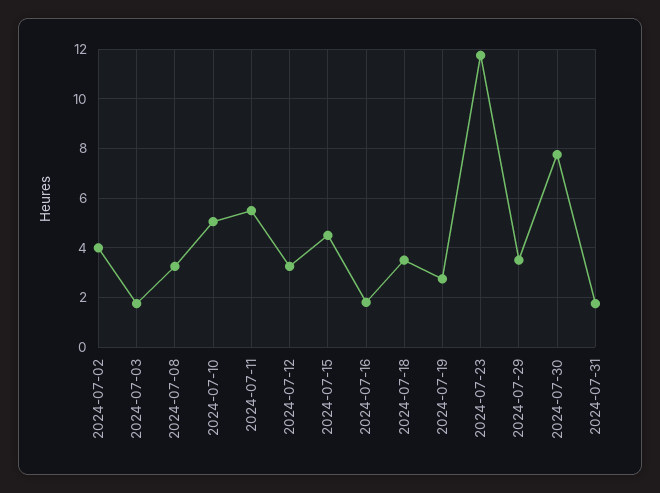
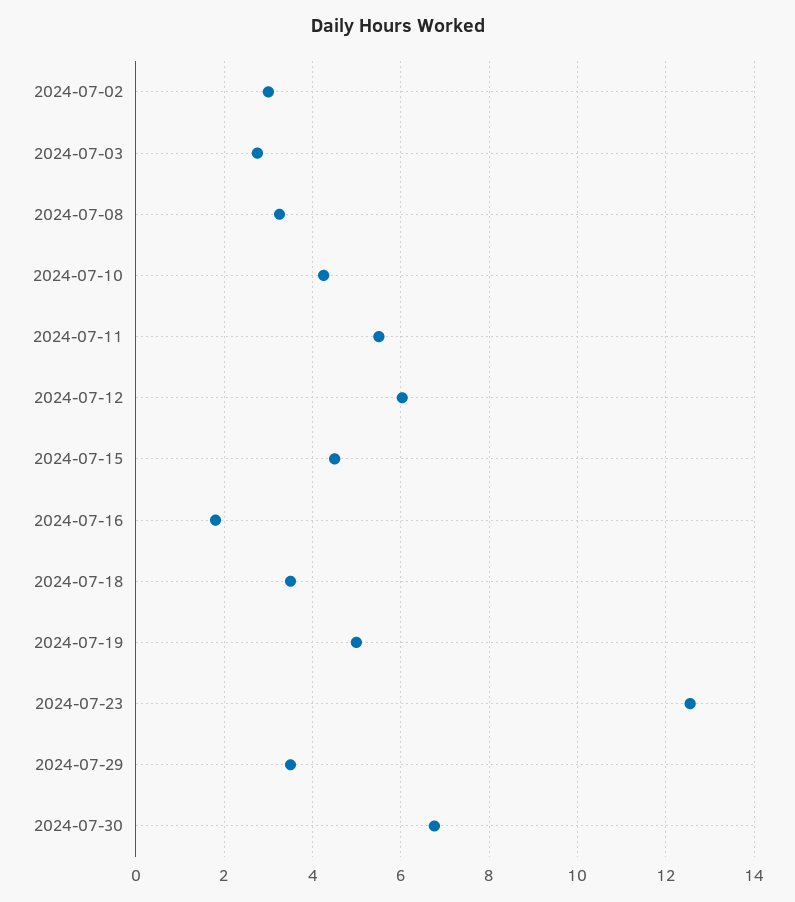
2024-07-02: 4 -> 3
2024-07-03: 1.75 -> 2.8
2024-07-10: 5 -> 4.2
2024-07-12: 3.25 -> 6
2024-07-19: 2.75 -> 5
2024-07-23: 11.75 -> 12.6
2024-07-30: 7.75 -> 6.8
2024-07-31: 1.75 -> none

